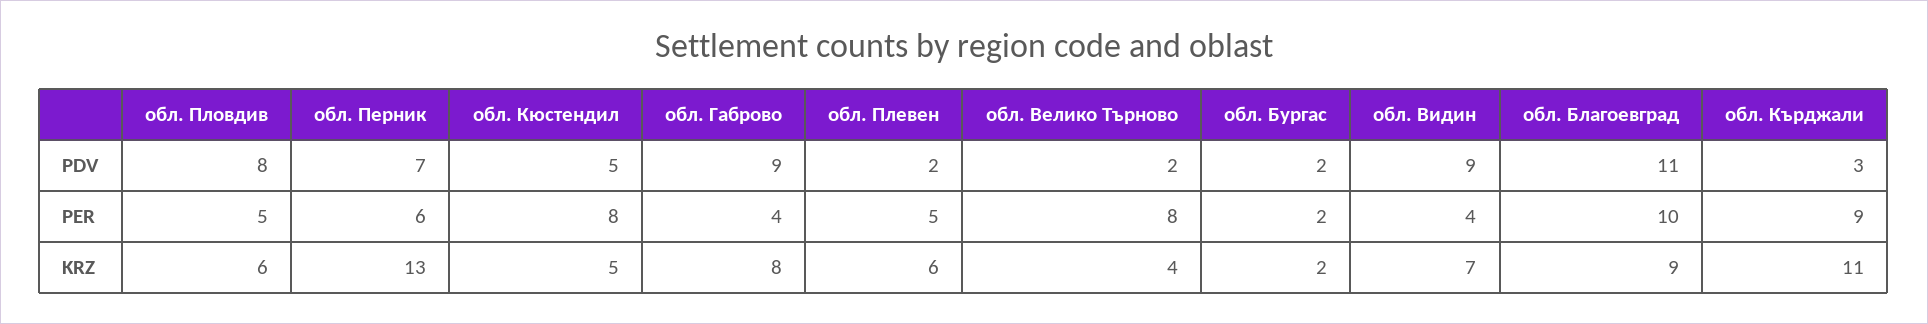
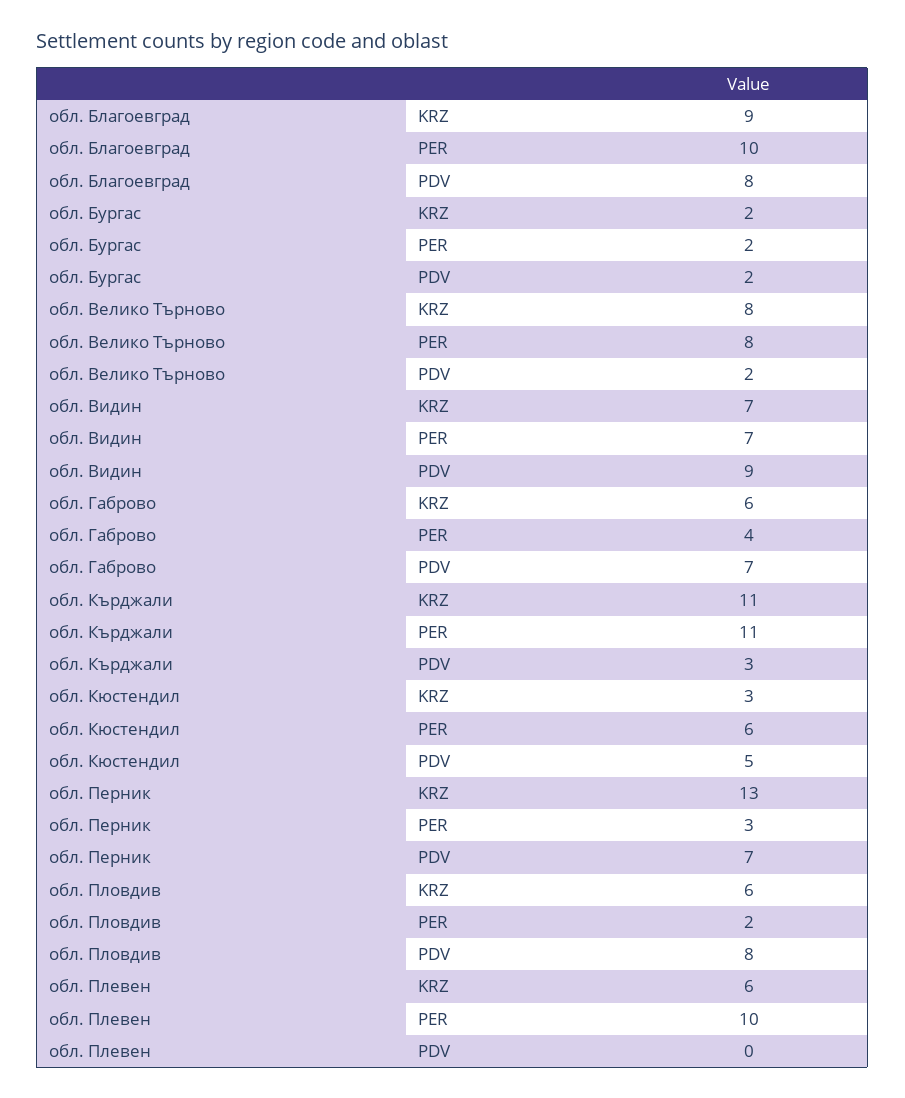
обл. Габрово, PDV: 9 -> 7
обл. Плевен, PDV: 2 -> 0
обл. Благоевград, PDV: 11 -> 8
обл. Пловдив, PER: 5 -> 2
обл. Перник, PER: 6 -> 3
обл. Кюстендил, PER: 8 -> 6
обл. Плевен, PER: 5 -> 10
обл. Видин, PER: 4 -> 7
обл. Кърджали, PER: 9 -> 11
обл. Кюстендил, KRZ: 5 -> 3
обл. Габрово, KRZ: 8 -> 6
обл. Велико Търново, KRZ: 4 -> 8

